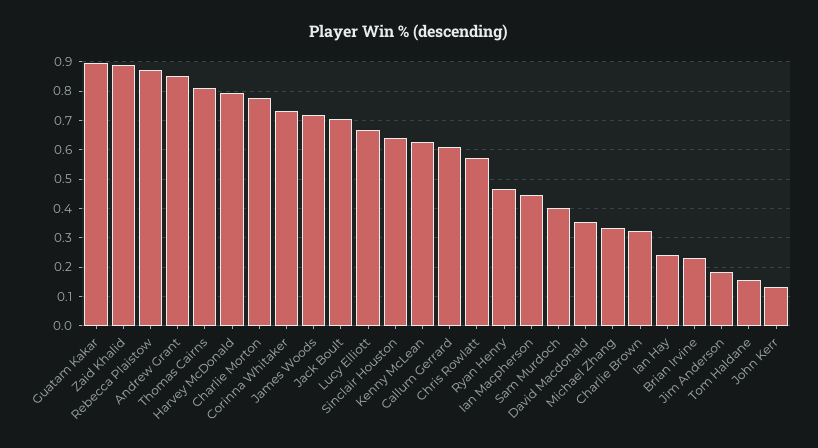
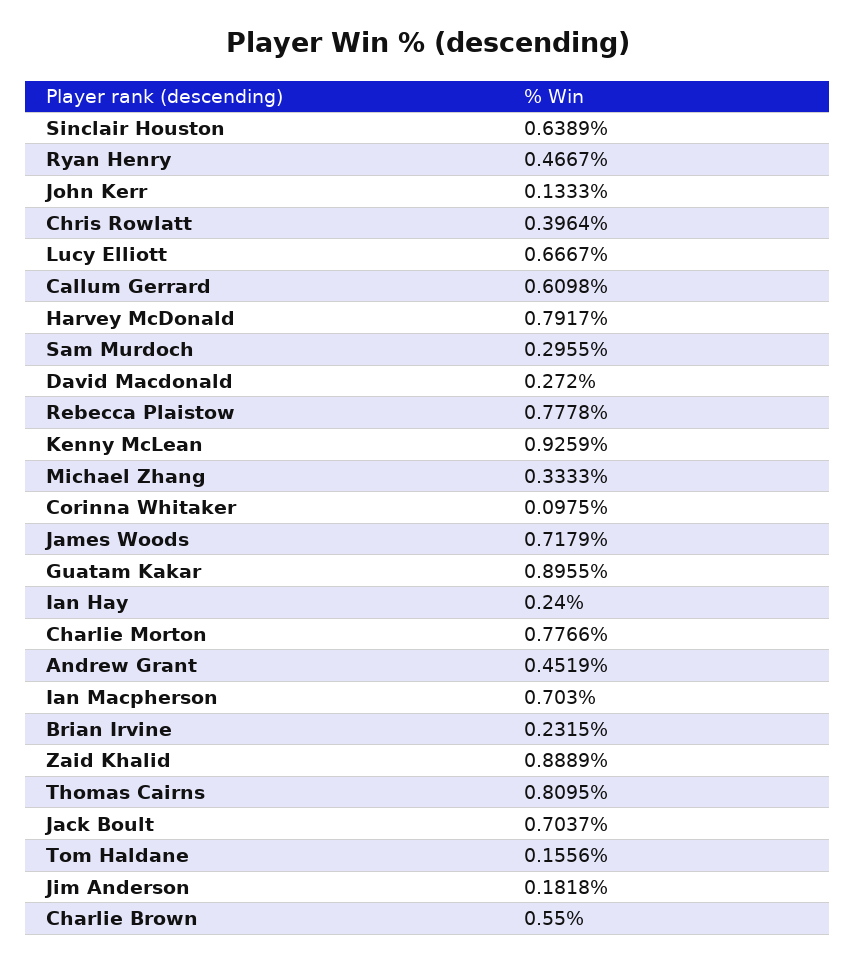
Rebecca Plaistow: 0.875 -> 0.7778
Andrew Grant: 0.85 -> 0.4519
Corinna Whitaker: 0.725 -> 0.0975
Kenny McLean: 0.625 -> 0.9259
Chris Rowlatt: 0.575 -> 0.3964
Ian Macpherson: 0.45 -> 0.703
Sam Murdoch: 0.4 -> 0.2955
David Macdonald: 0.35 -> 0.272
Charlie Brown: 0.325 -> 0.55

